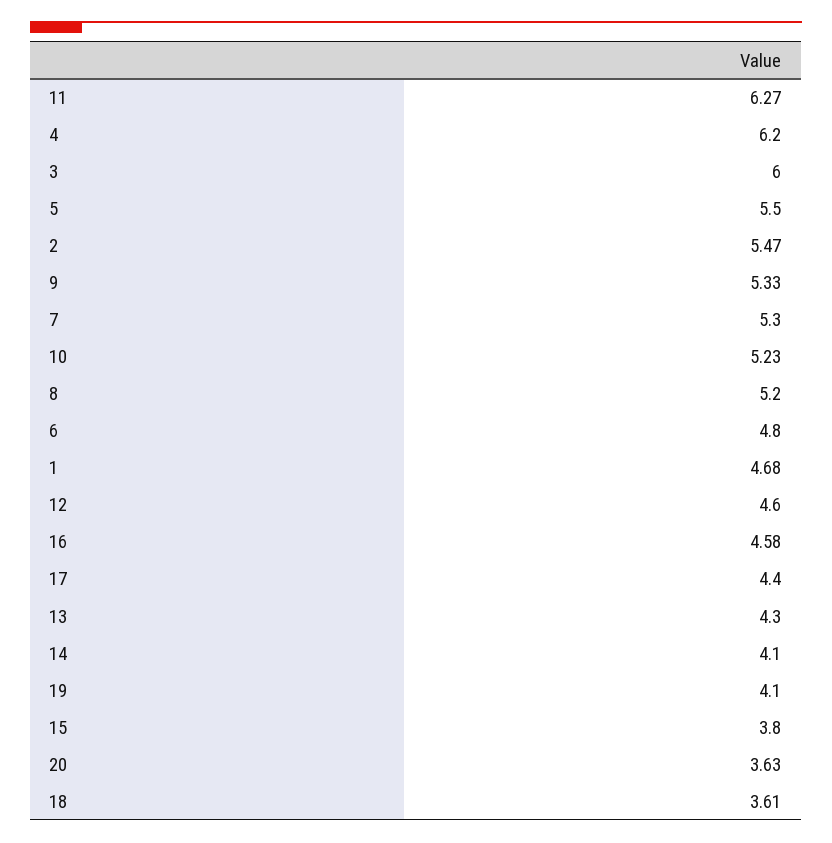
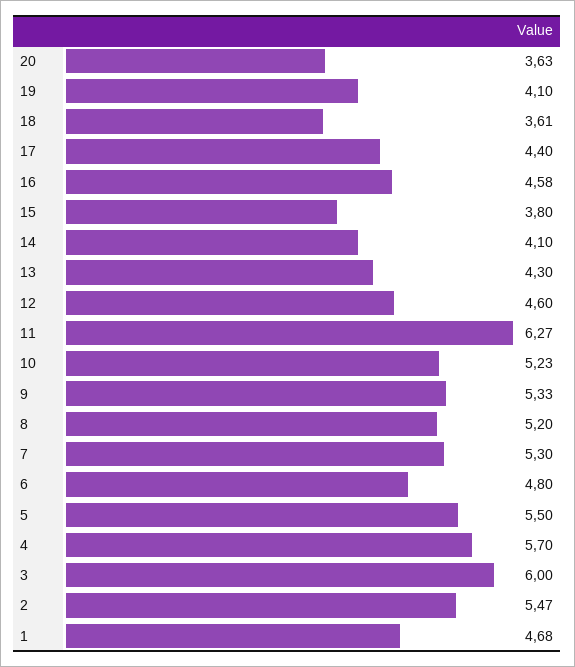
4: 6.2 -> 5.7

